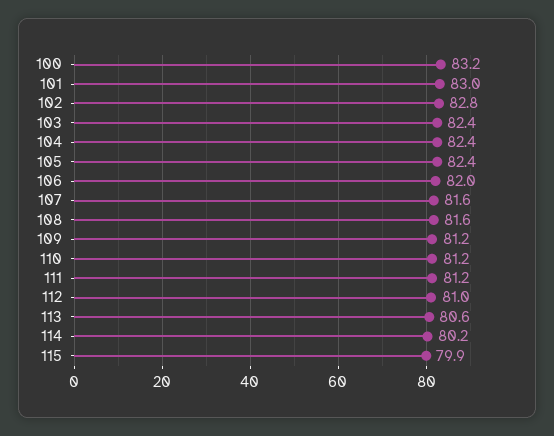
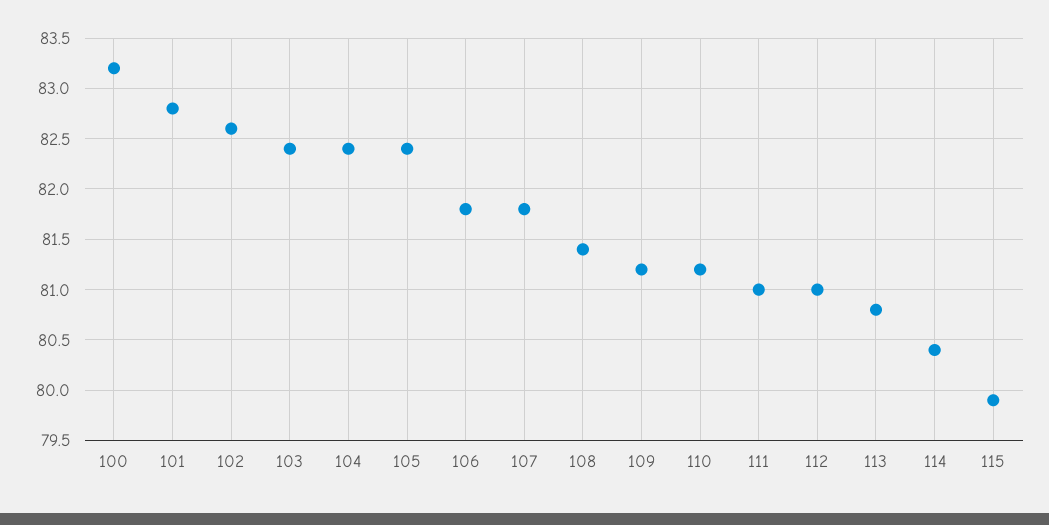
101: 83 -> 82.8
102: 82.8 -> 82.6
106: 82 -> 81.8
107: 81.6 -> 81.8
108: 81.6 -> 81.4
111: 81.2 -> 81
113: 80.6 -> 80.8
114: 80.2 -> 80.4

